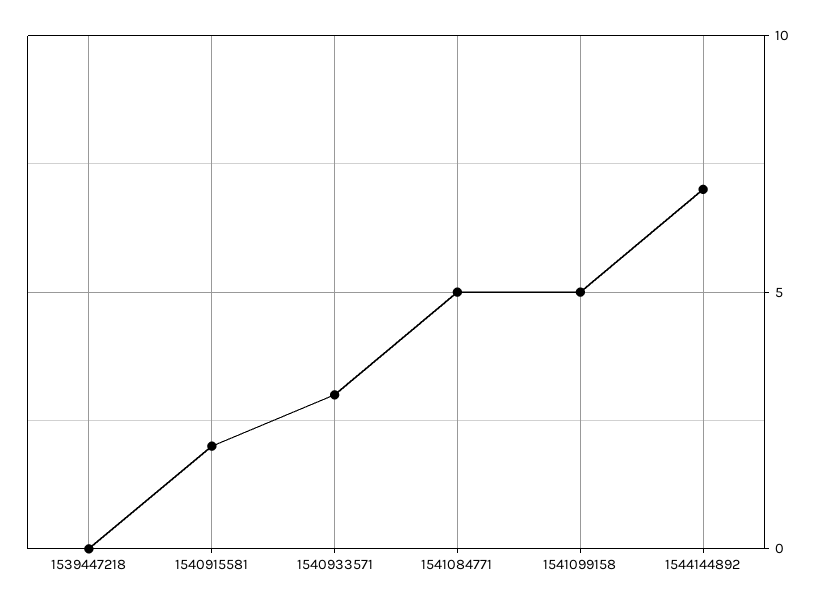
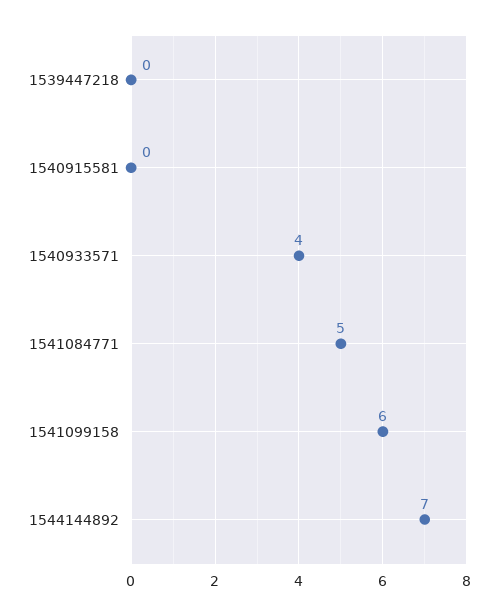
1540915581: 2 -> 0
1540933571: 3 -> 4
1541099158: 5 -> 6

